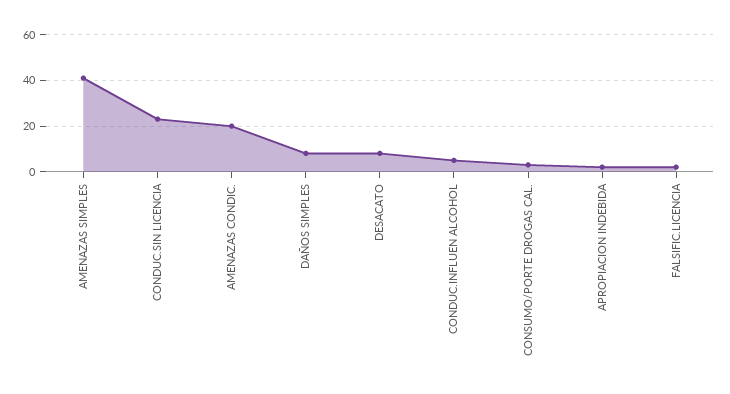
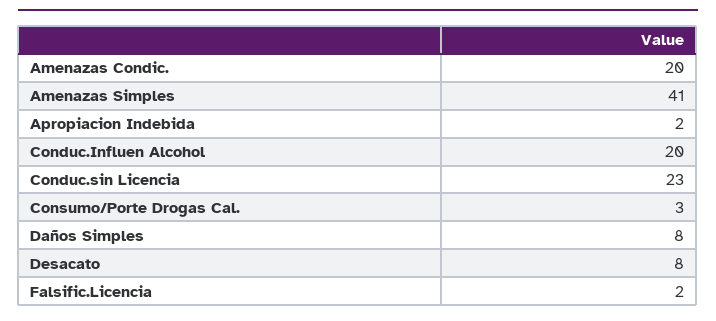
CONDUC.INFLUEN ALCOHOL: 5 -> 20

